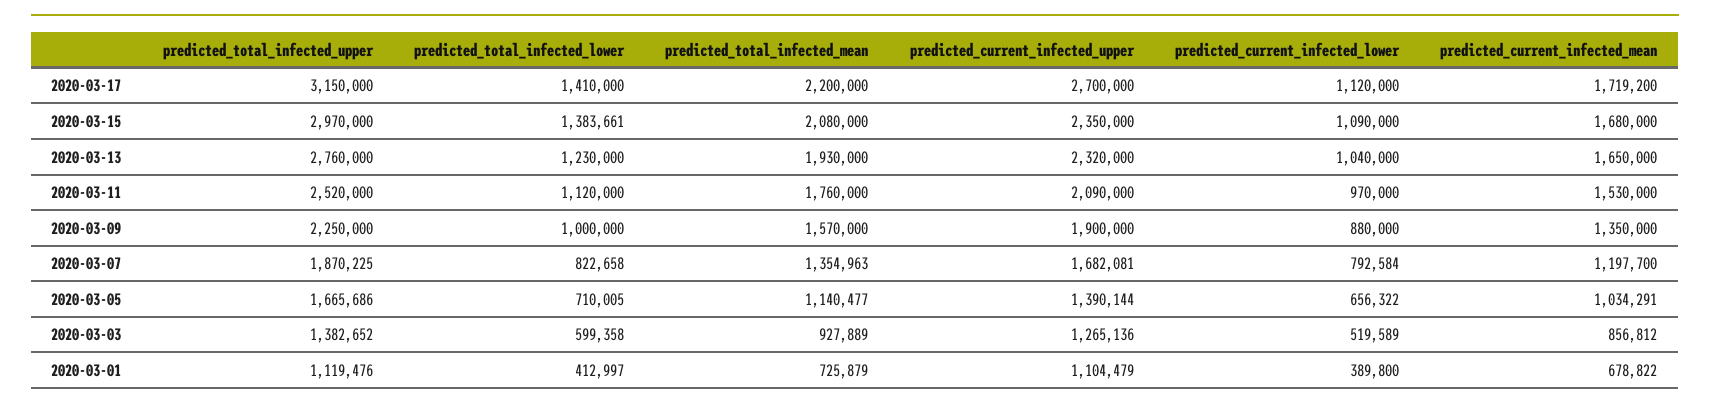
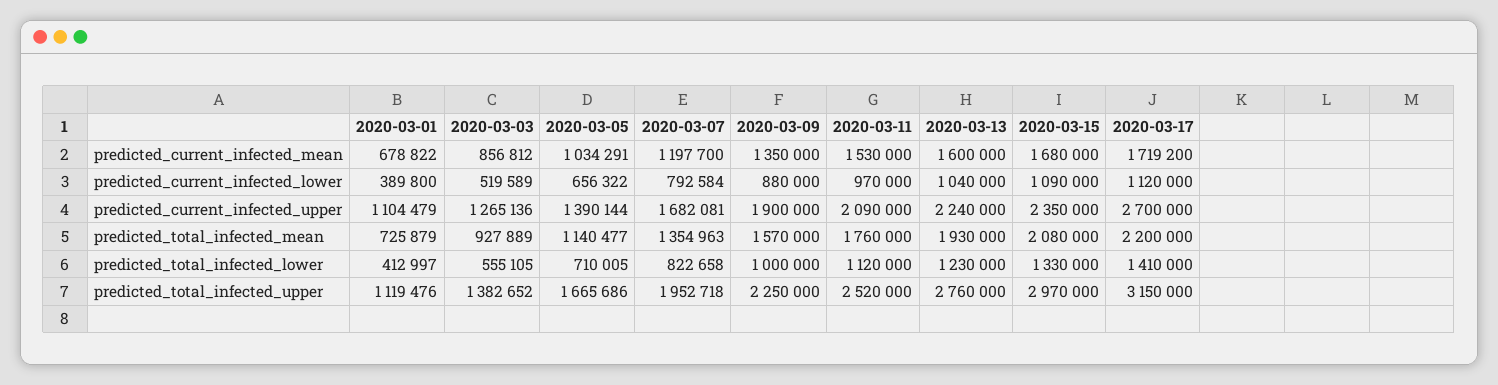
predicted_total_infected_lower, 2020-03-15: 1383661 -> 1330000
predicted_current_infected_upper, 2020-03-13: 2320000 -> 2240000
predicted_current_infected_mean, 2020-03-13: 1650000 -> 1600000
predicted_total_infected_upper, 2020-03-07: 1870225 -> 1952718
predicted_total_infected_lower, 2020-03-03: 599358 -> 555105

